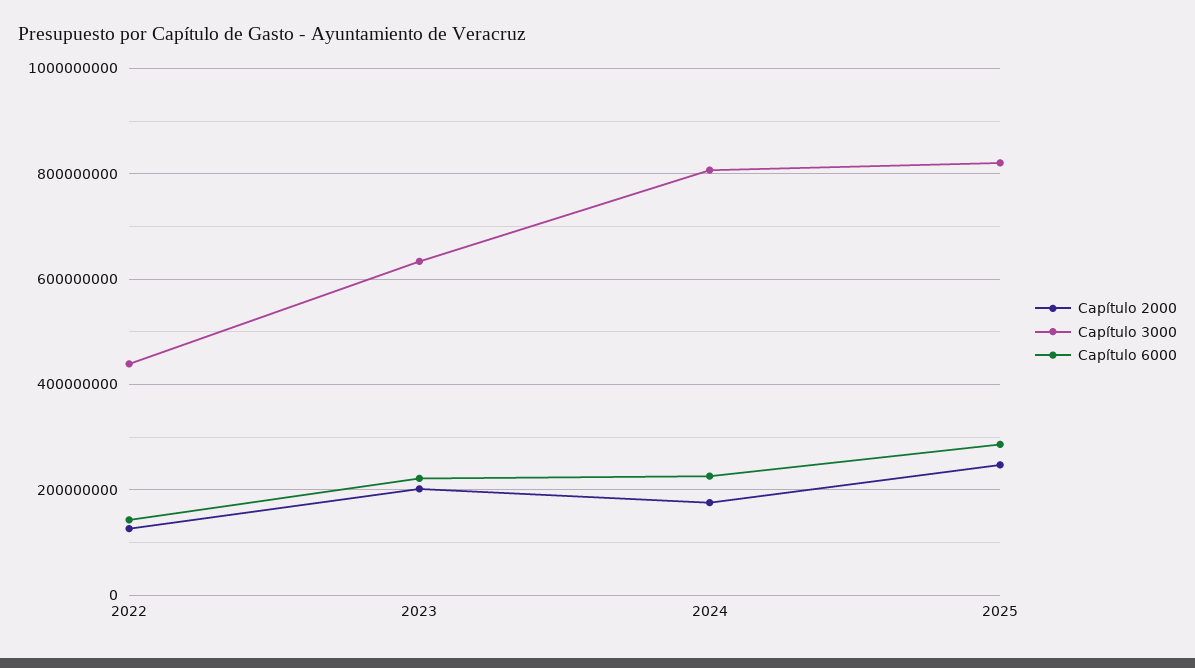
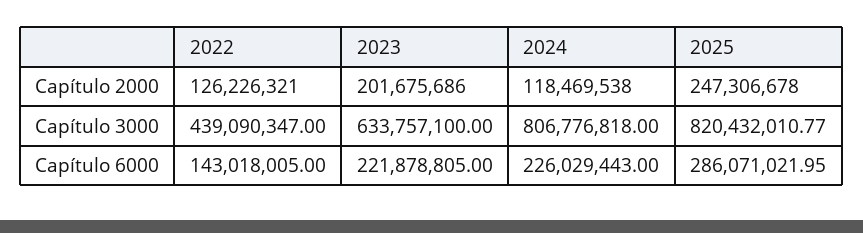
Capítulo 2000, 2024: 180000000 -> 118469538

